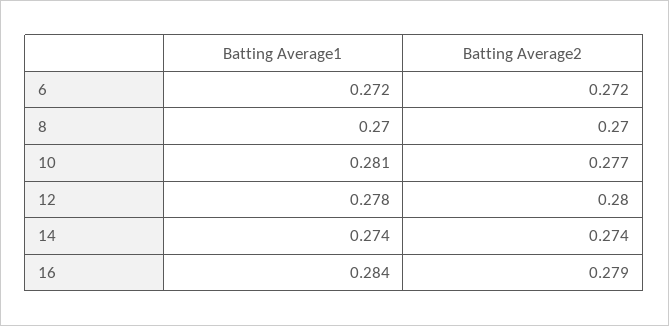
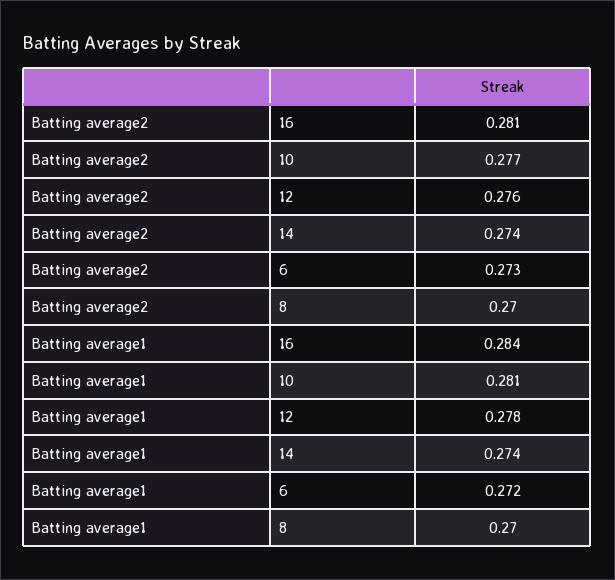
Batting Average2, 6: 0.272 -> 0.273
Batting Average2, 12: 0.28 -> 0.276
Batting Average2, 16: 0.279 -> 0.281

